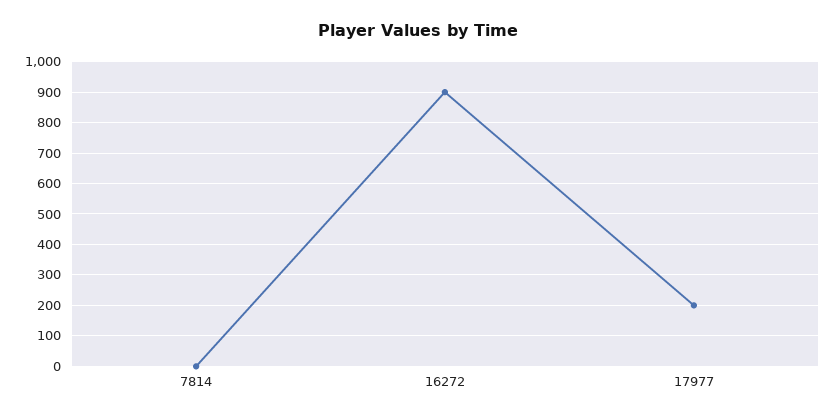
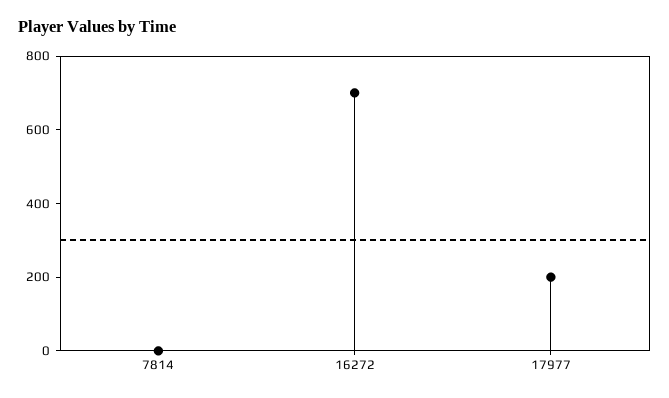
16272: 900 -> 700

